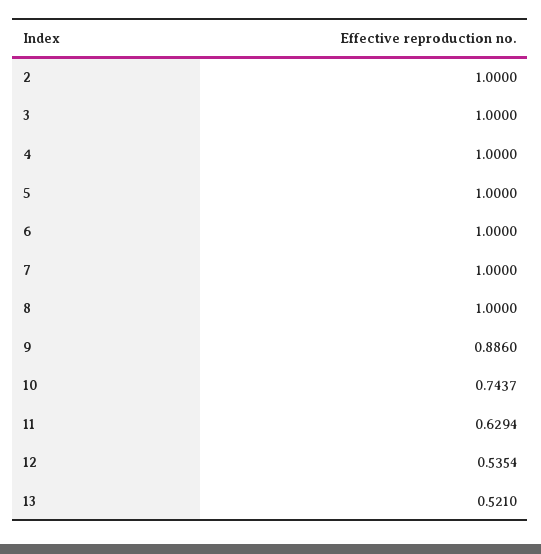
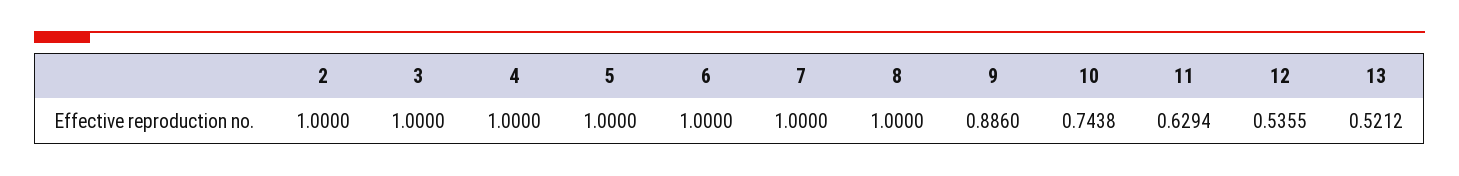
10: 0.7437 -> 0.7438
12: 0.5354 -> 0.5355
13: 0.521 -> 0.5212

